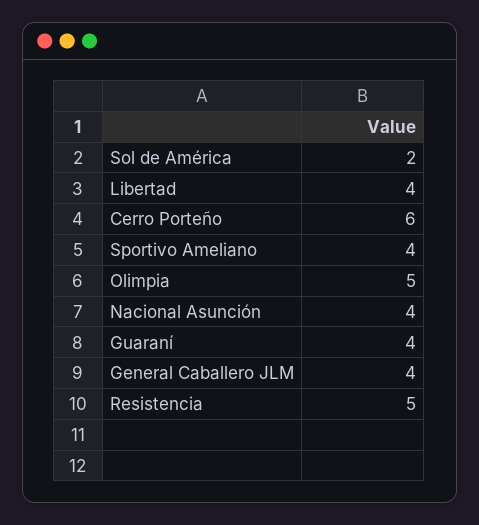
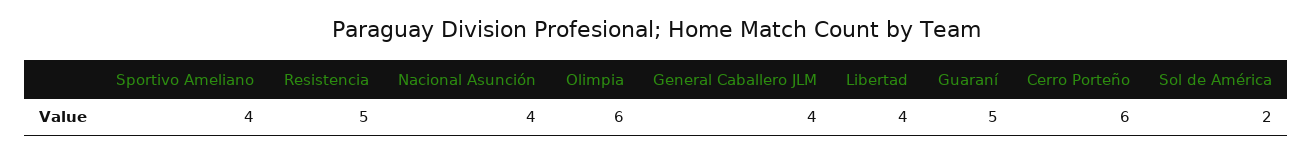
Olimpia: 5 -> 6
Guaraní: 4 -> 5

